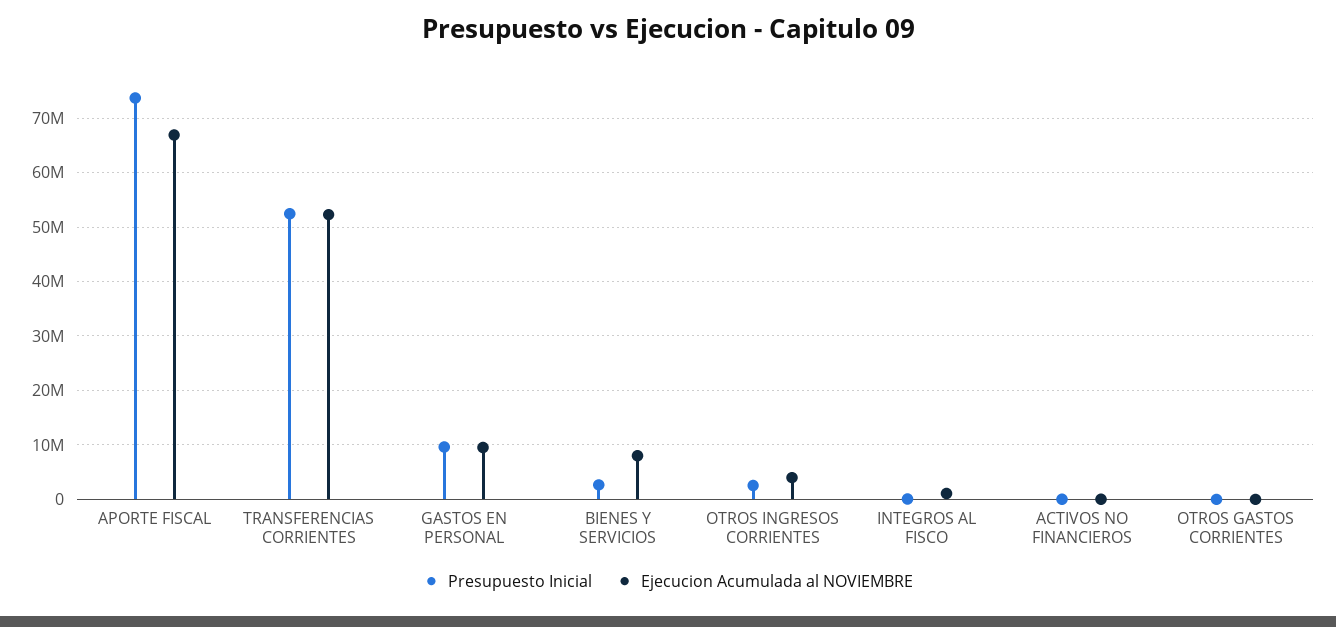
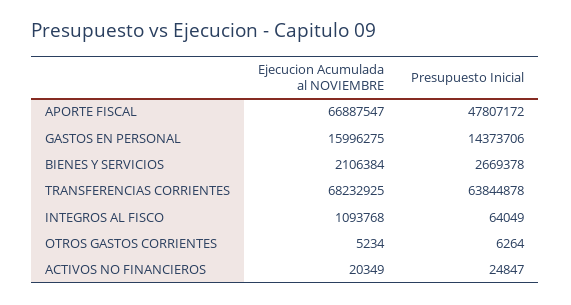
Presupuesto Inicial, APORTE FISCAL: 74000000 -> 47807172
Presupuesto Inicial, TRANSFERENCIAS CORRIENTES: 52000000 -> 63844878
Ejecucion Acumulada al NOVIEMBRE, TRANSFERENCIAS CORRIENTES: 52000000 -> 68232925
Presupuesto Inicial, GASTOS EN PERSONAL: 10000000 -> 14373706
Ejecucion Acumulada al NOVIEMBRE, GASTOS EN PERSONAL: 10000000 -> 15996275
Ejecucion Acumulada al NOVIEMBRE, BIENES Y SERVICIOS: 8000000 -> 2106384
Presupuesto Inicial, OTROS INGRESOS CORRIENTES: 2000000 -> none
Ejecucion Acumulada al NOVIEMBRE, OTROS INGRESOS CORRIENTES: 4000000 -> none

